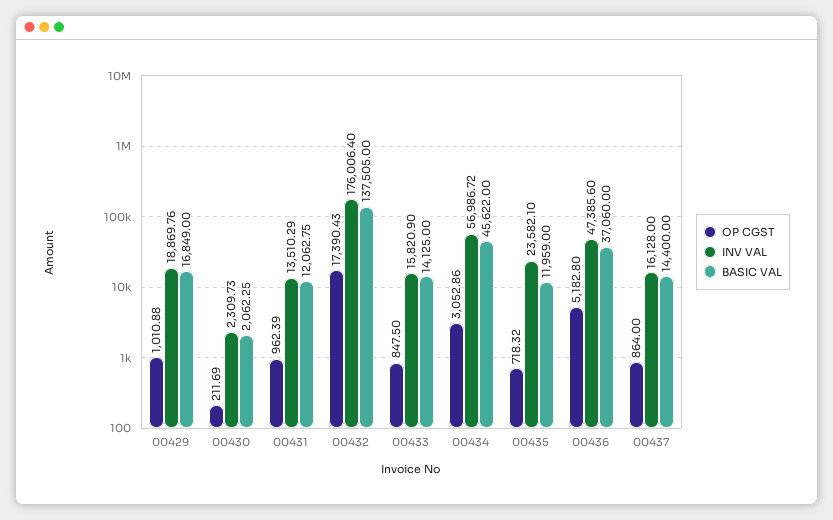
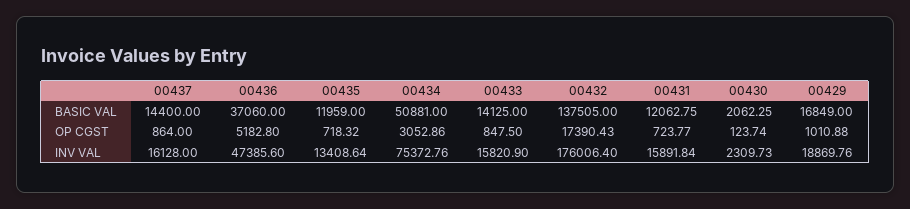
OP CGST, 00430: 211.69 -> 123.74
OP CGST, 00431: 962.39 -> 723.77
INV VAL, 00431: 13510.29 -> 15891.84
INV VAL, 00434: 56986.72 -> 75372.76
BASIC VAL, 00434: 45622 -> 50881
INV VAL, 00435: 23582.1 -> 13408.64

